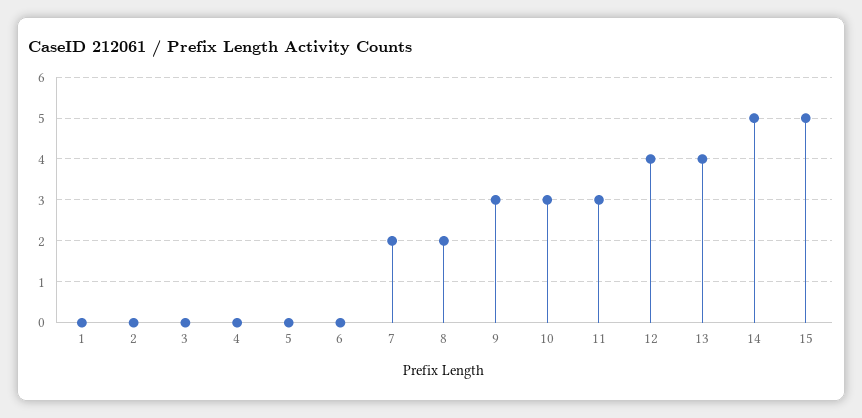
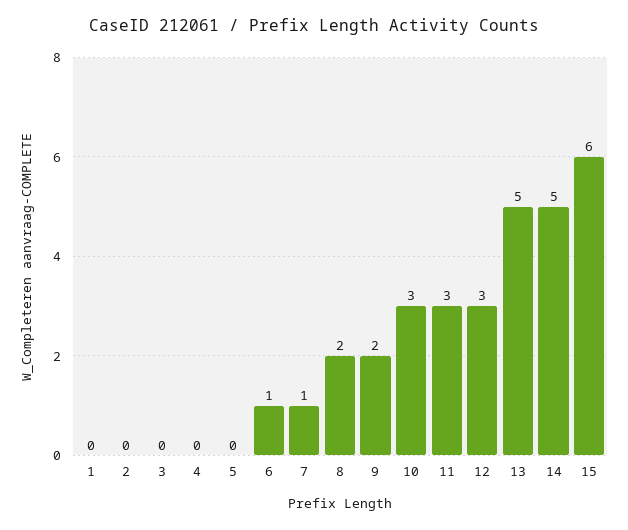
6: 0 -> 1
7: 2 -> 1
9: 3 -> 2
12: 4 -> 3
13: 4 -> 5
15: 5 -> 6

